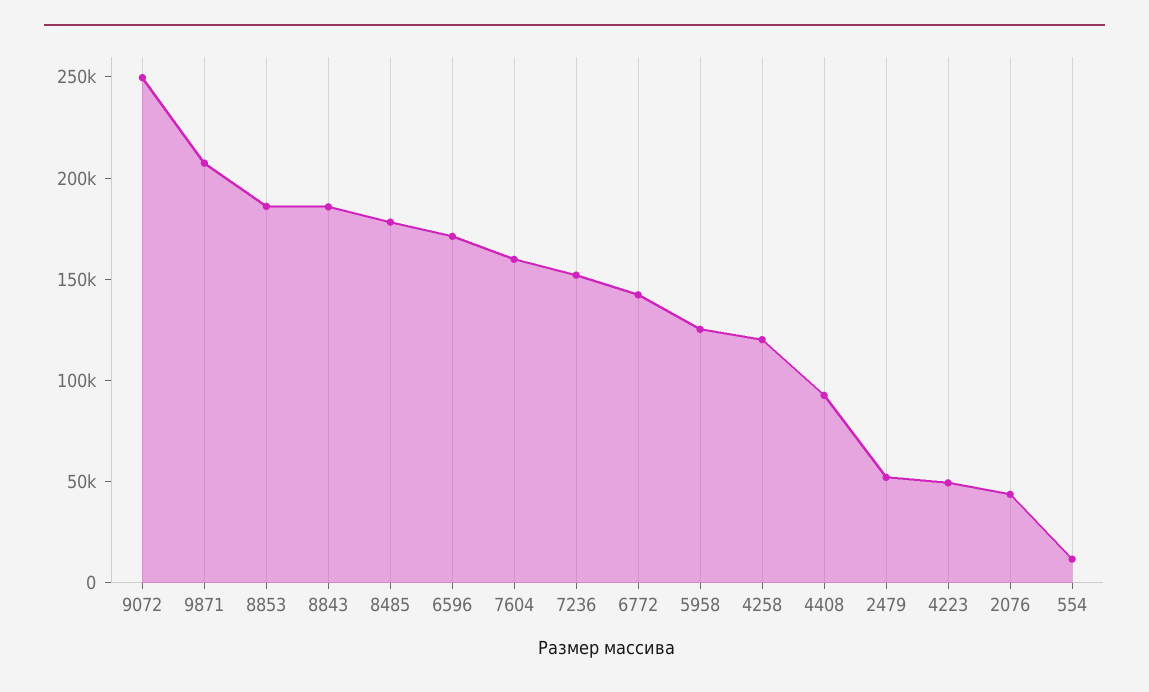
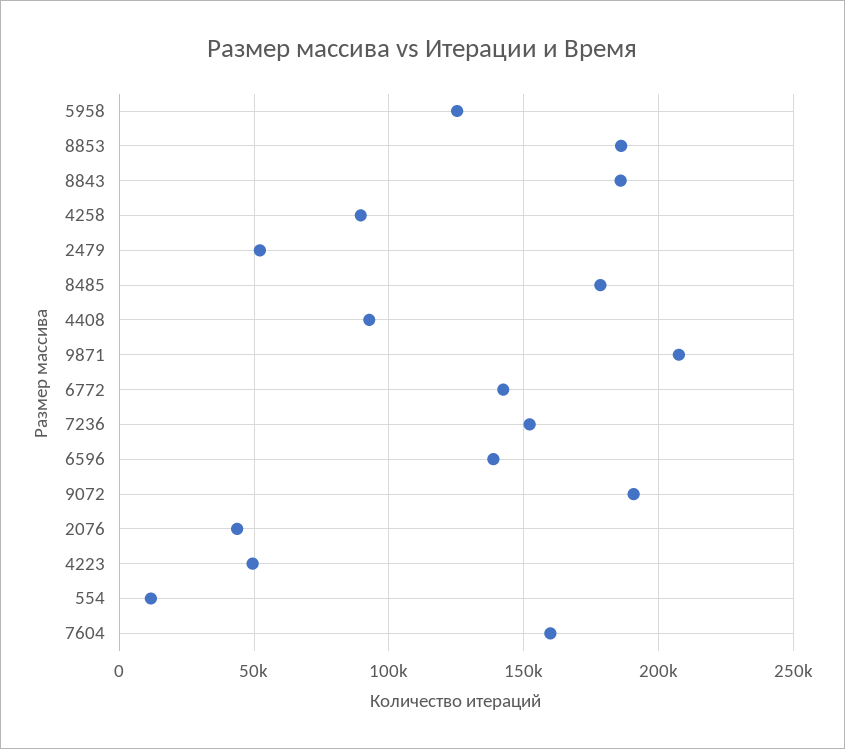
9072: 250000 -> 190000
6596: 170000 -> 140000
4258: 120000 -> 90000

